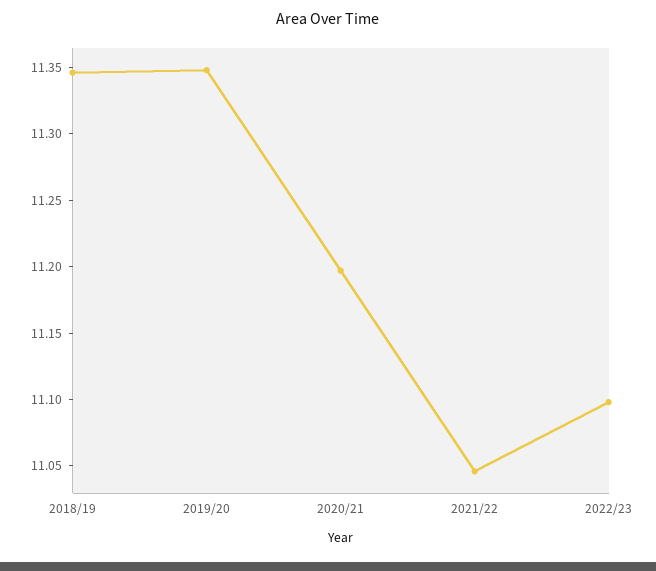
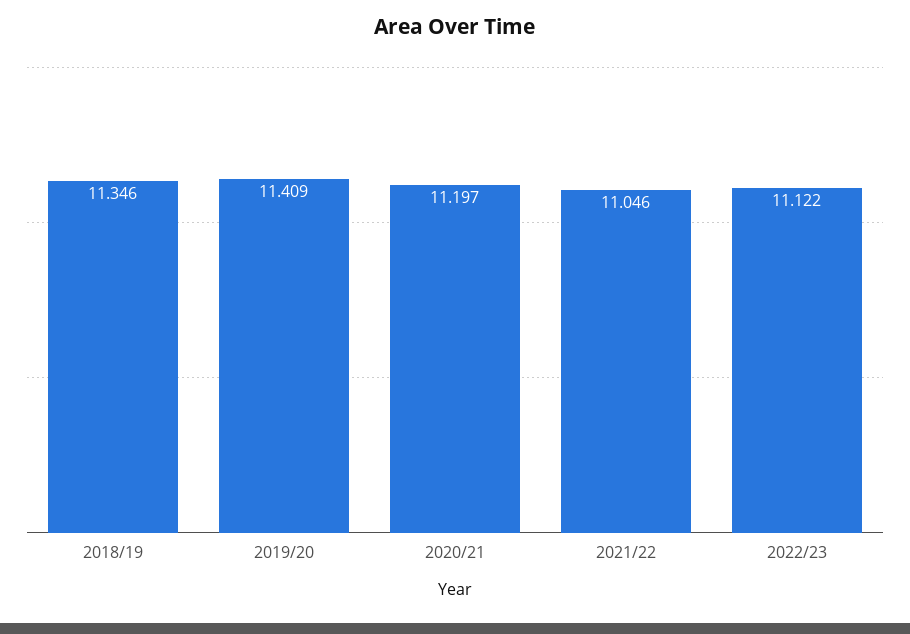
2019/20: 11.35 -> 11.409
2022/23: 11.1 -> 11.122

